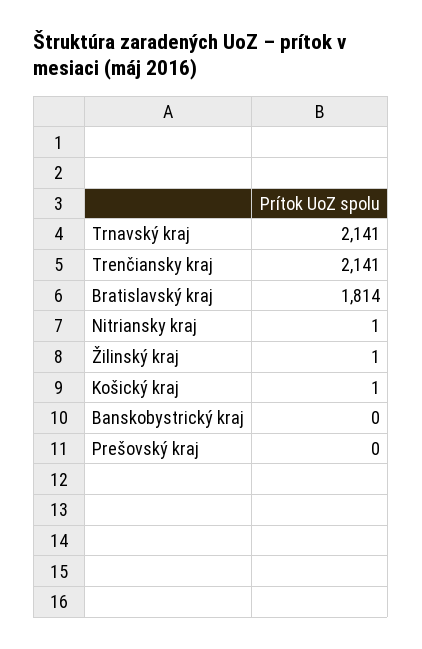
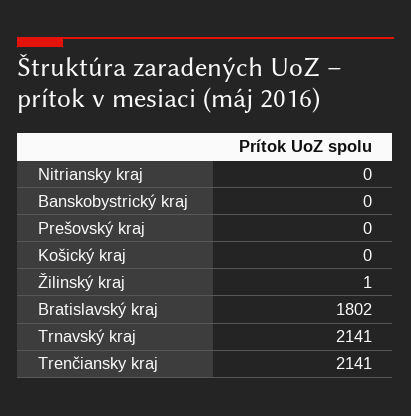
Bratislavský kraj: 1814 -> 1802
Nitriansky kraj: 1 -> 0
Košický kraj: 1 -> 0

